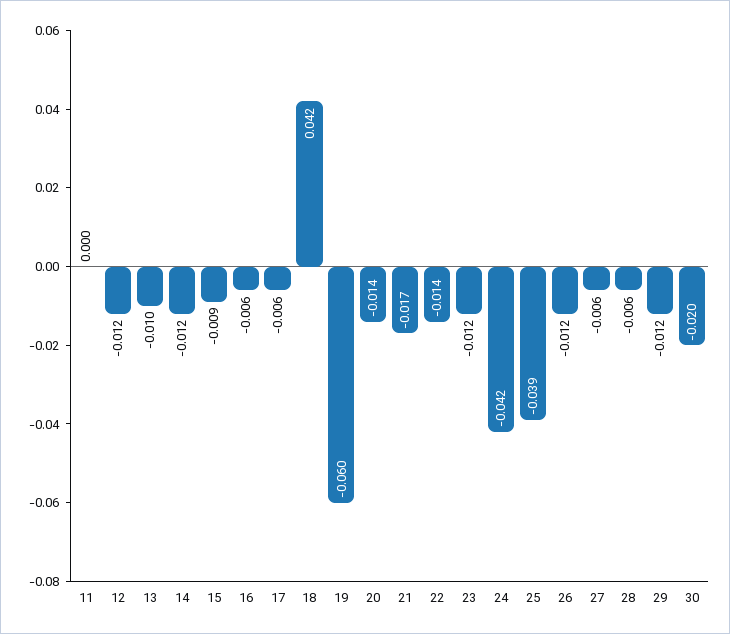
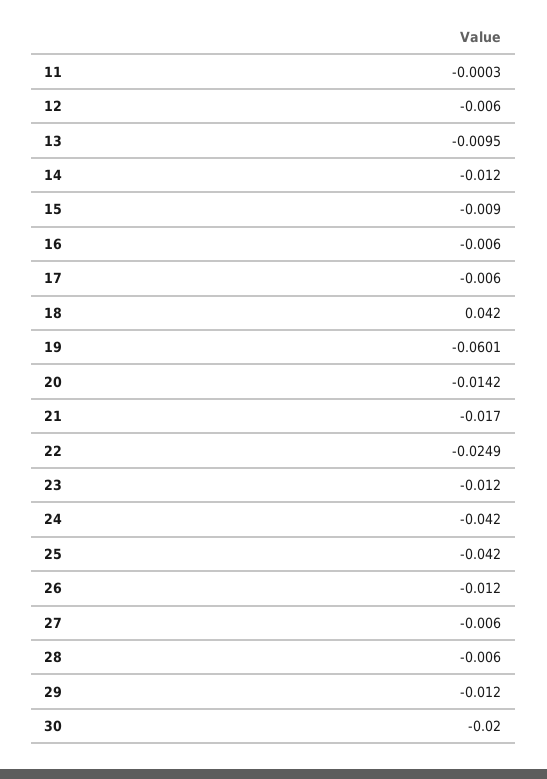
12: -0.012 -> -0.006
22: -0.014 -> -0.0249
25: -0.039 -> -0.042

